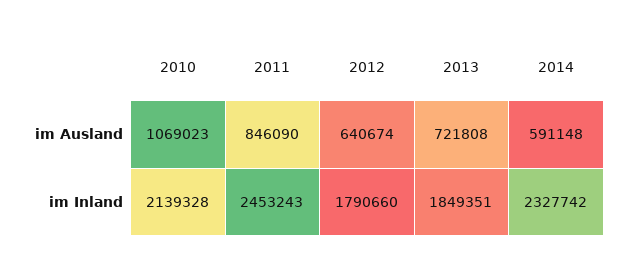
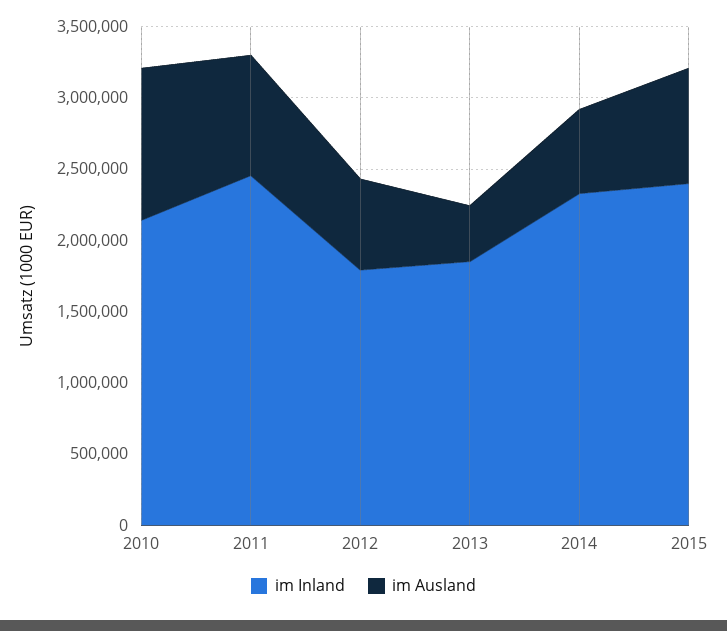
im Ausland, 2013: 721808 -> 400000
im Inland, 2015: none -> 2400000
im Ausland, 2015: none -> 800000

